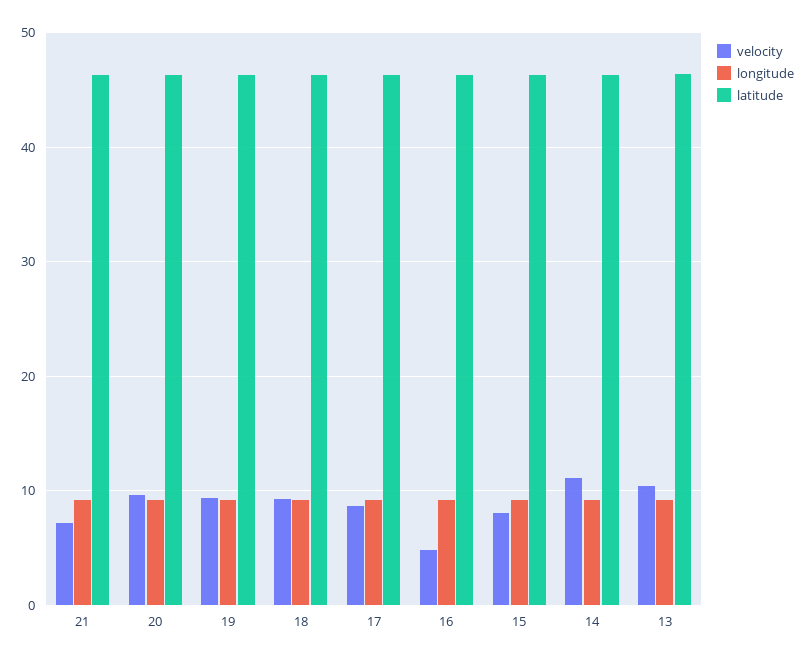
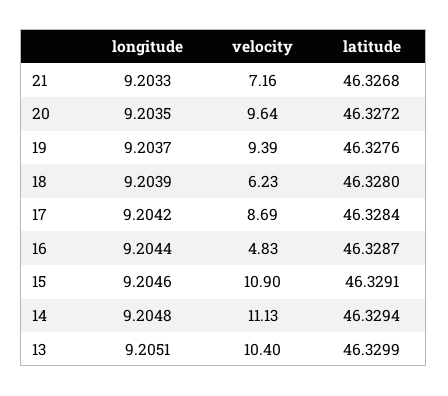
velocity, 18: 9 -> 6.23
velocity, 15: 8 -> 10.9

